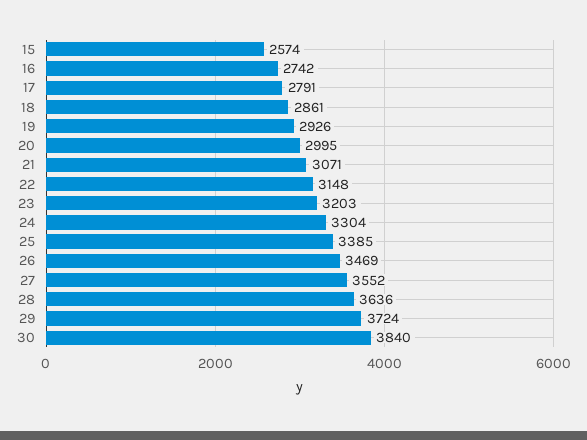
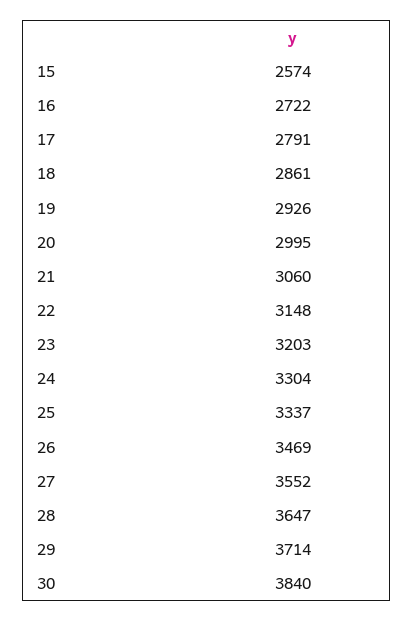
16: 2742 -> 2722
21: 3071 -> 3060
25: 3385 -> 3337
28: 3636 -> 3647
29: 3724 -> 3714

